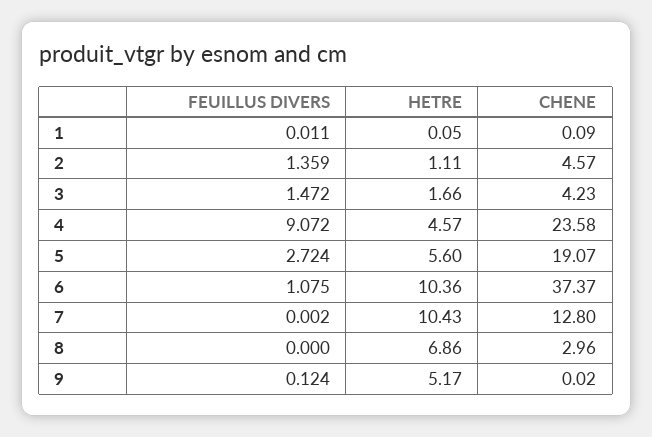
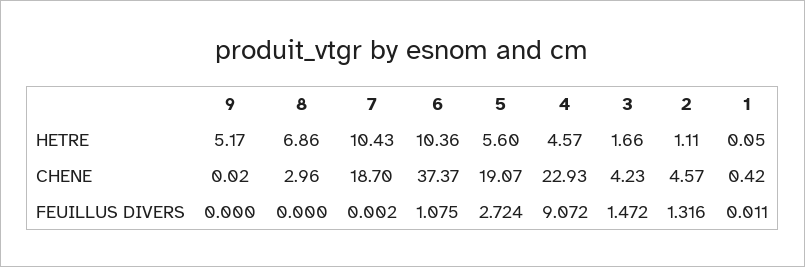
CHENE, 1: 0.09 -> 0.42
FEUILLUS DIVERS, 2: 1.359 -> 1.316
CHENE, 4: 23.58 -> 22.93
CHENE, 7: 12.8 -> 18.7
FEUILLUS DIVERS, 9: 0.124 -> 0

